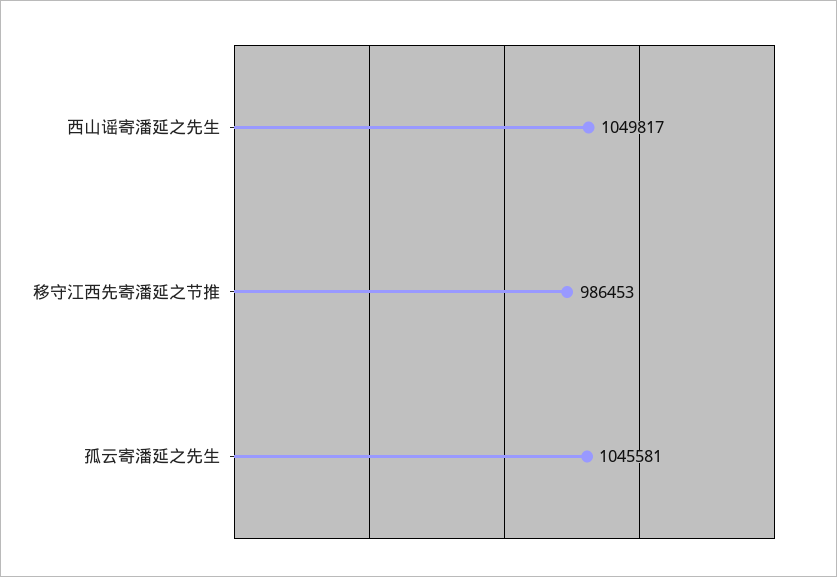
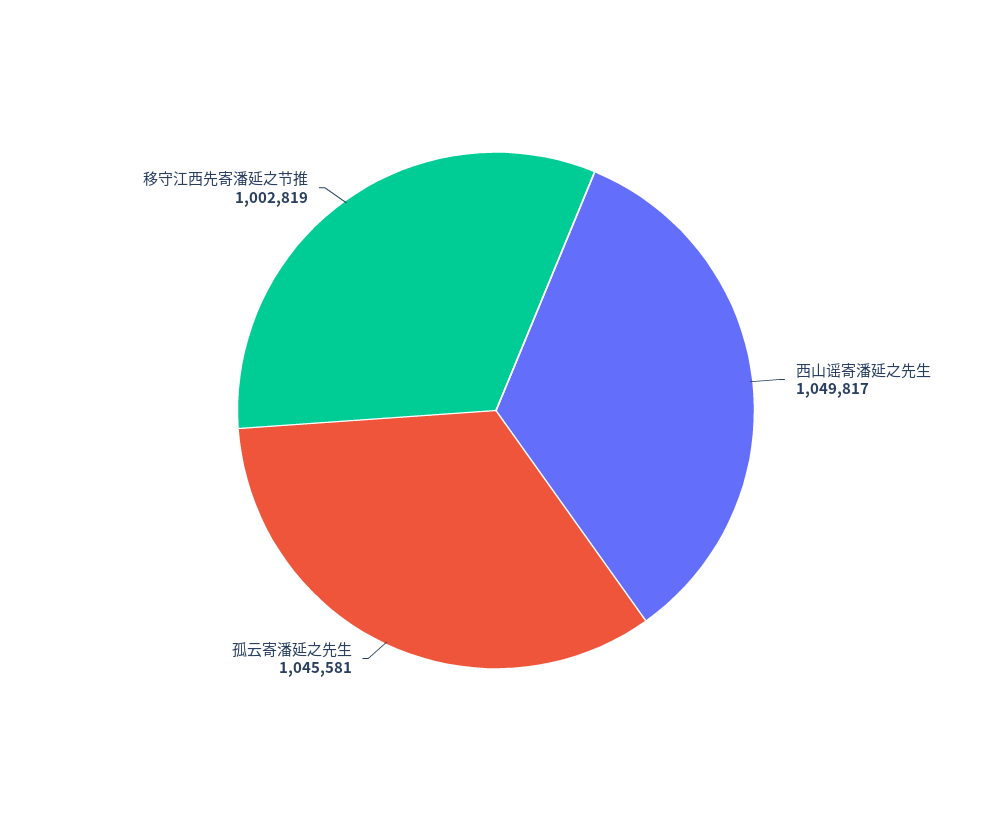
移守江西先寄潘延之节推: 986453 -> 1002819

